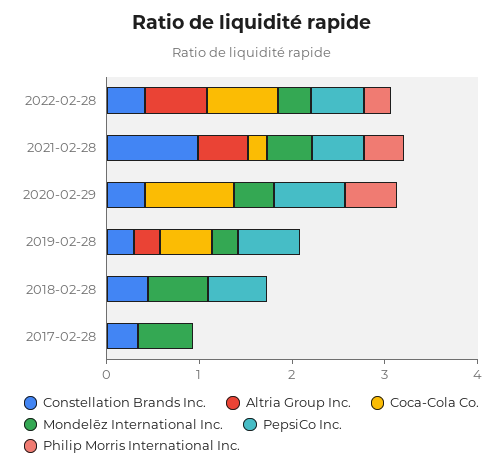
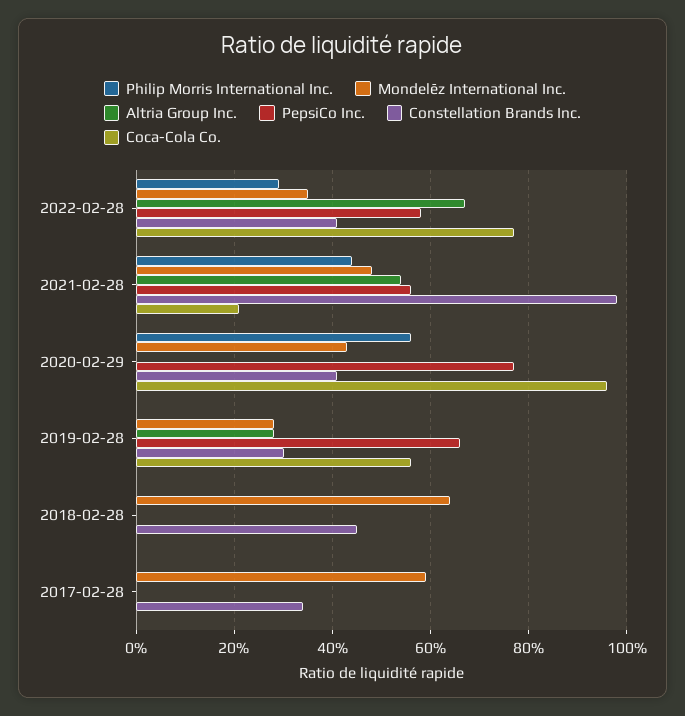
PepsiCo Inc., 2018-02-28: 0.6 -> 0

